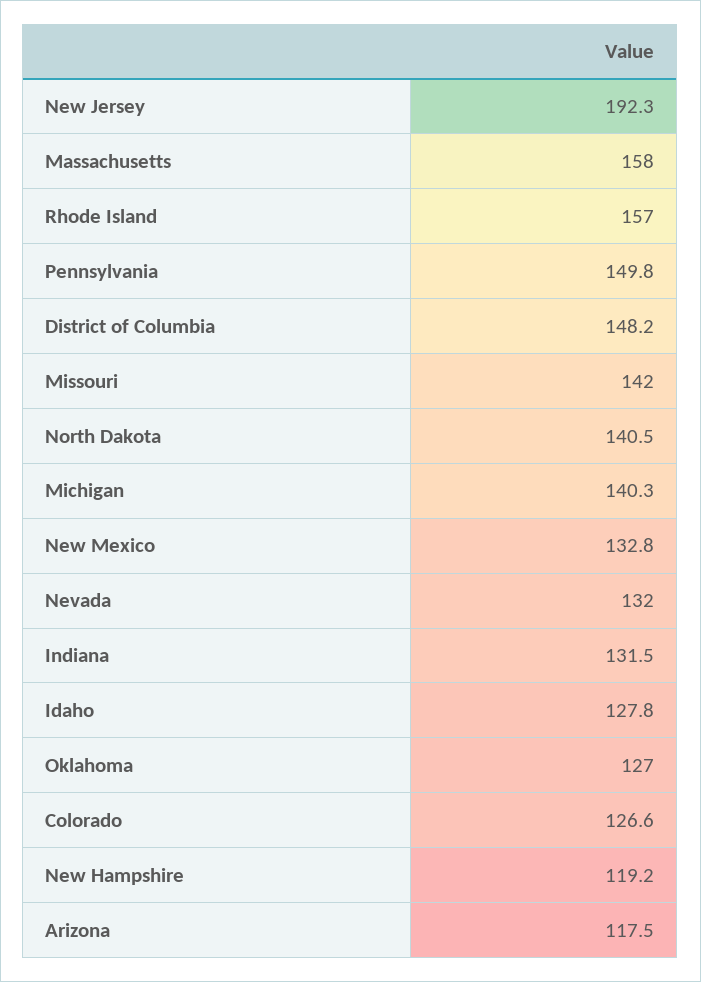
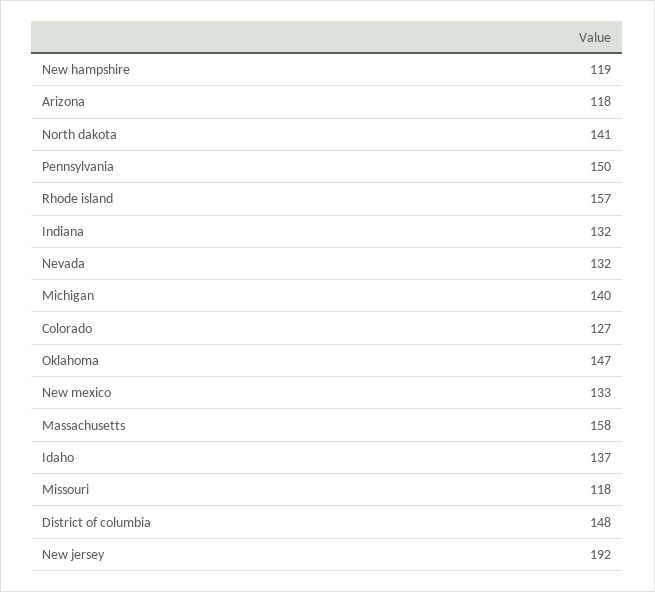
Missouri: 142 -> 118
Idaho: 127.8 -> 137
Oklahoma: 127 -> 147

